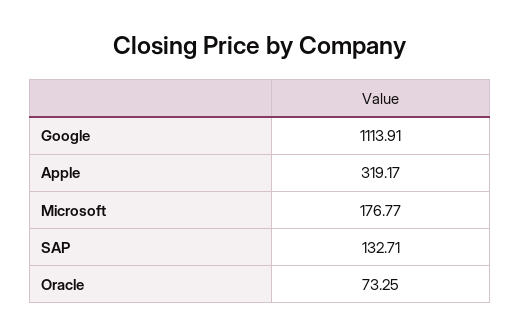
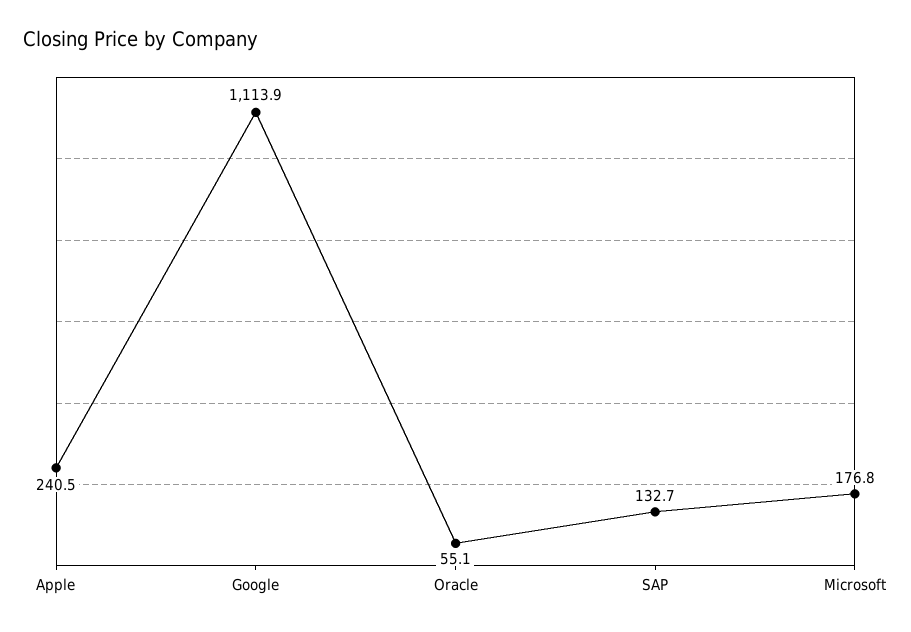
Apple: 319.17 -> 240.5
Oracle: 73.25 -> 55.1

